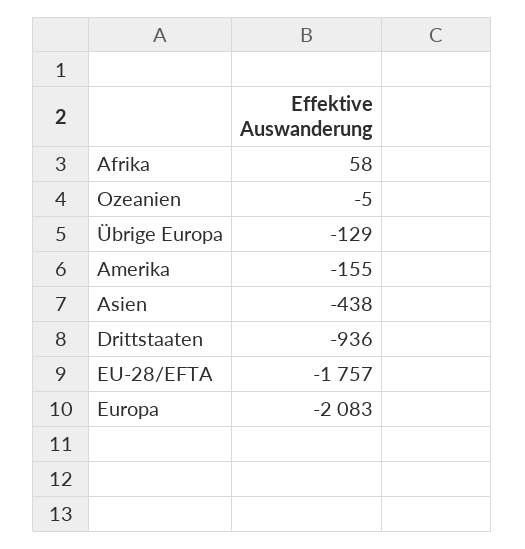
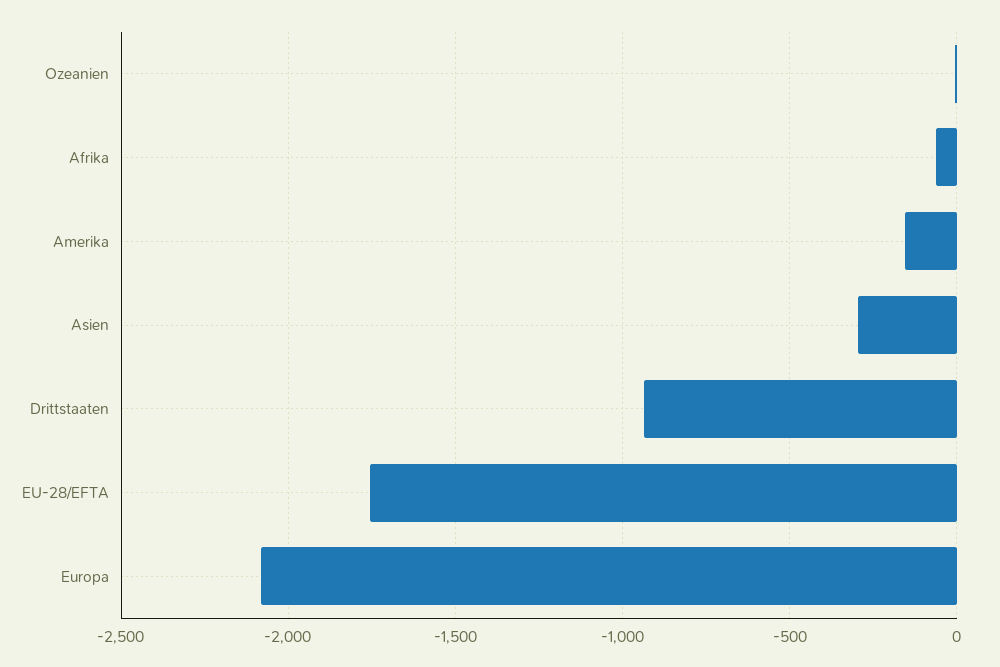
Afrika: 58 -> -50
Übrige Europa: -129 -> none
Asien: -438 -> -300

